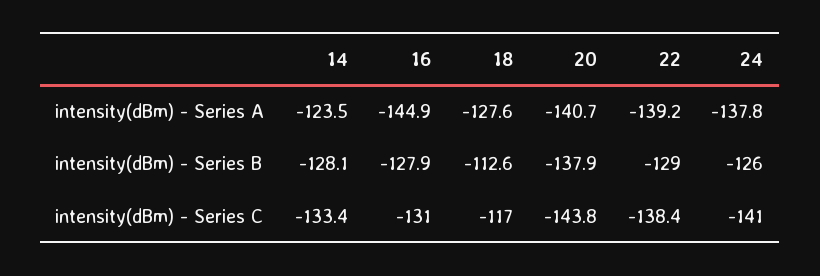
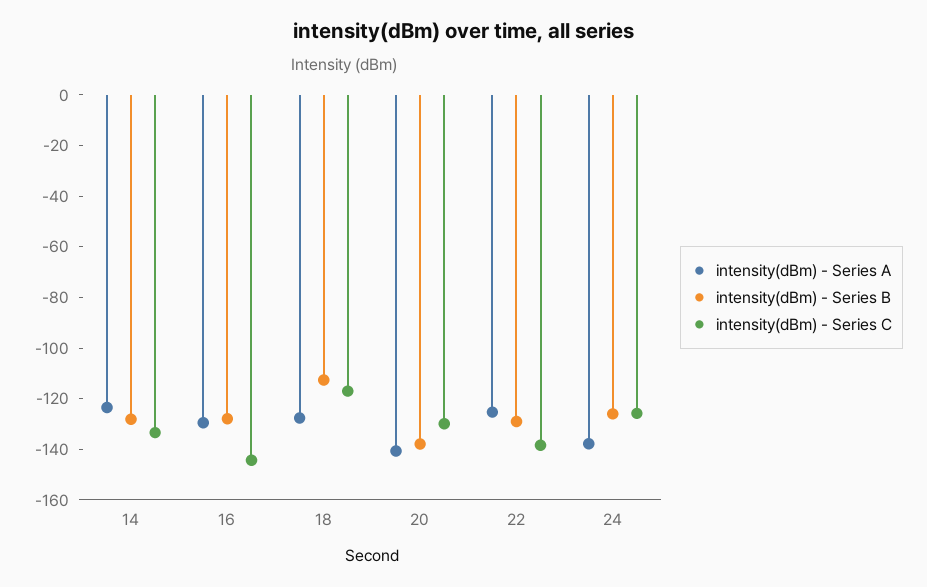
intensity(dBm) - Series A, 16: -144.9 -> -130
intensity(dBm) - Series A, 22: -139.2 -> -125
intensity(dBm) - Series C, 16: -131 -> -145
intensity(dBm) - Series C, 20: -143.8 -> -130
intensity(dBm) - Series C, 24: -141 -> -125

